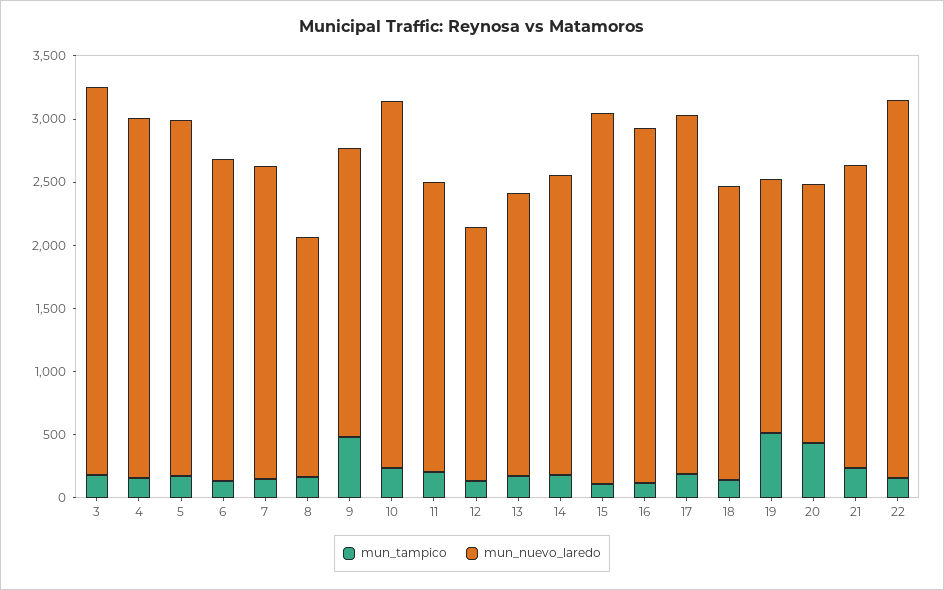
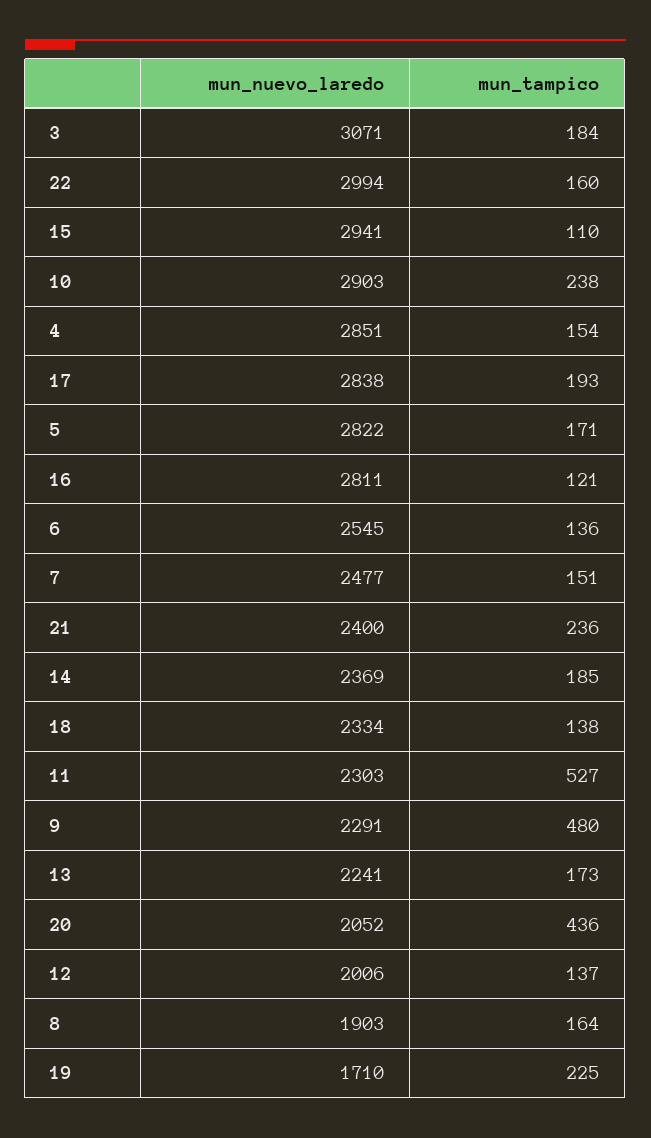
mun_tampico, 11: 200 -> 527
mun_tampico, 19: 500 -> 225
mun_nuevo_laredo, 19: 2000 -> 1710

